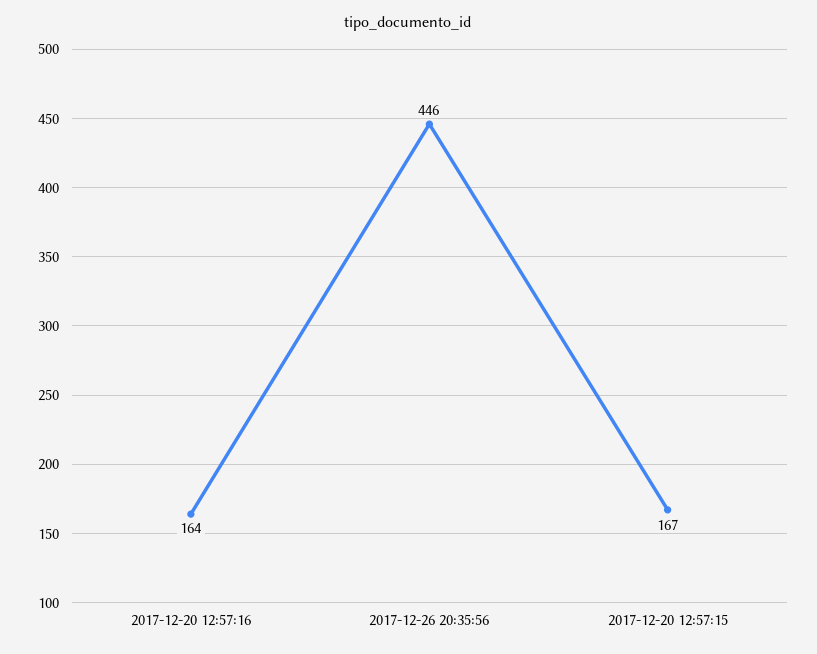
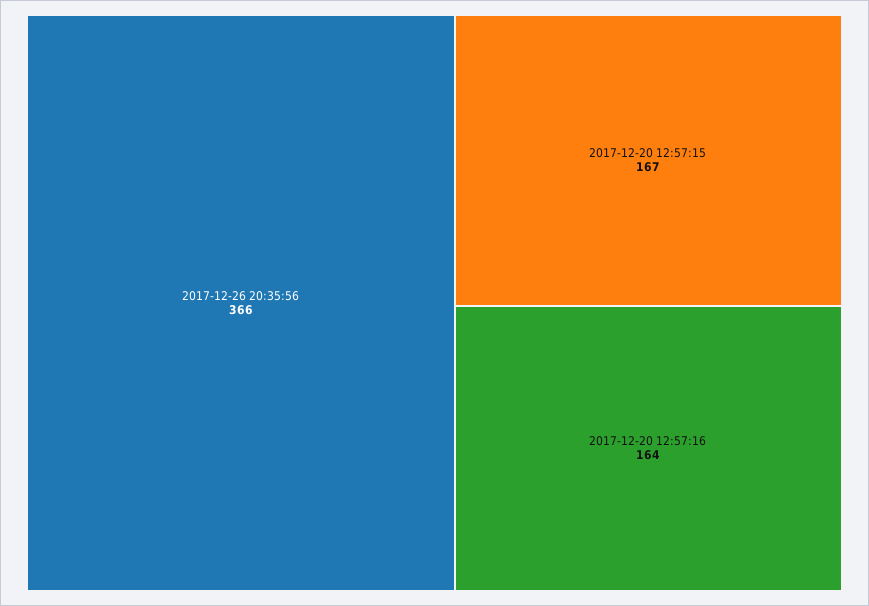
2017-12-26 20:35:56: 446 -> 366

